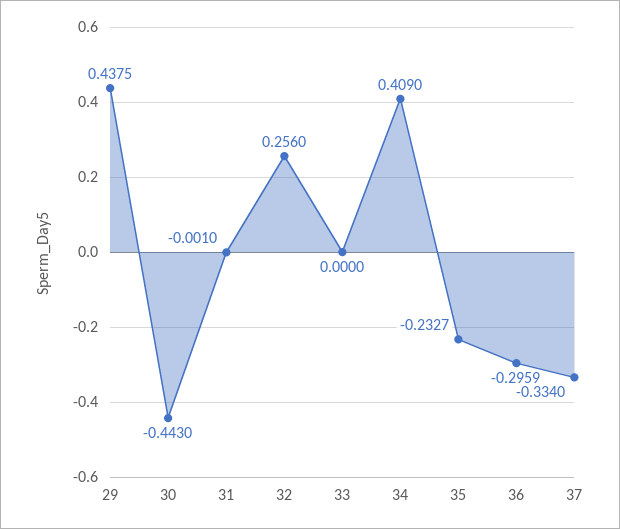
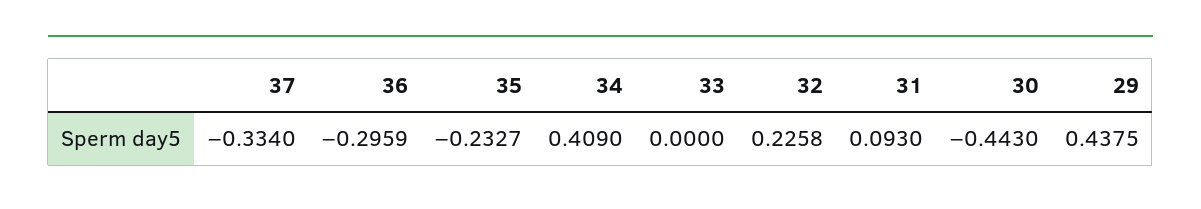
31: -0.001 -> 0.093
32: 0.256 -> 0.2258

